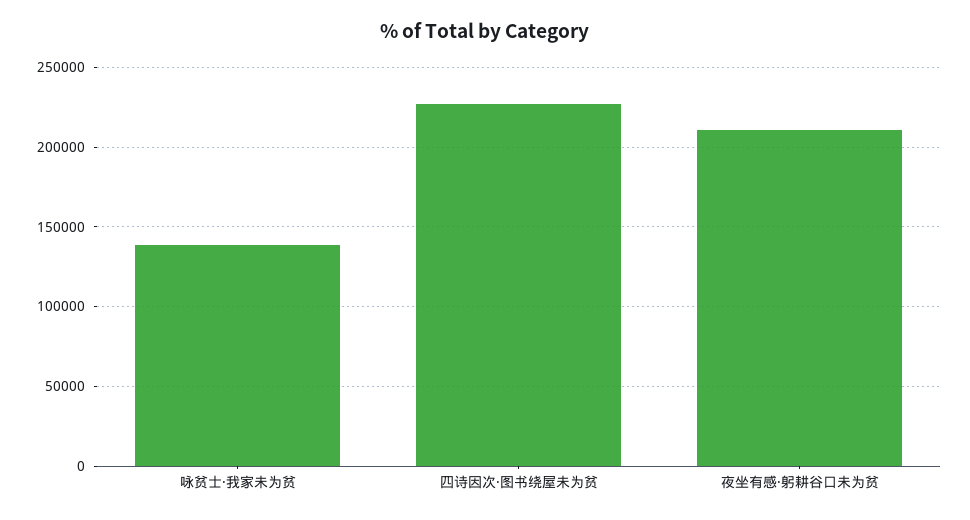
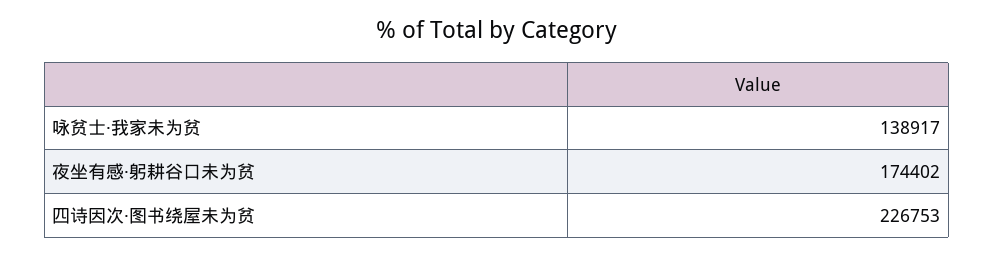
夜坐有感·躬耕谷口未为贫: 210000 -> 174402

